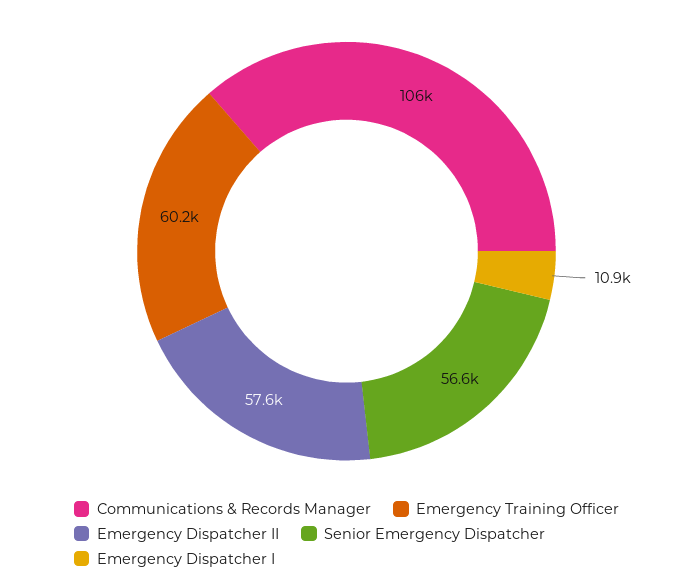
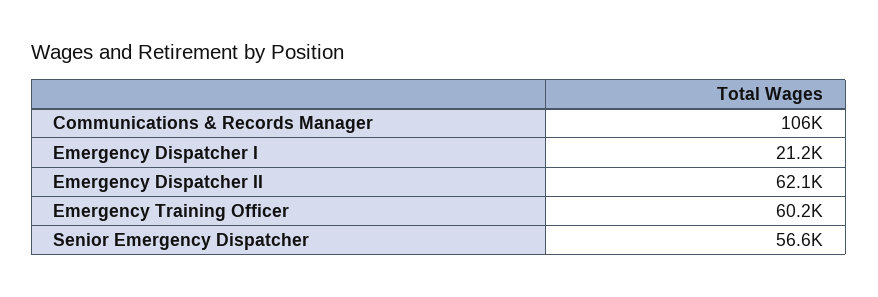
Emergency Dispatcher II: 57600 -> 62100
Emergency Dispatcher I: 10900 -> 21200

